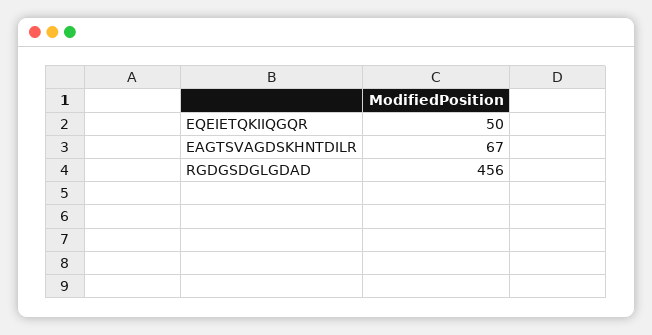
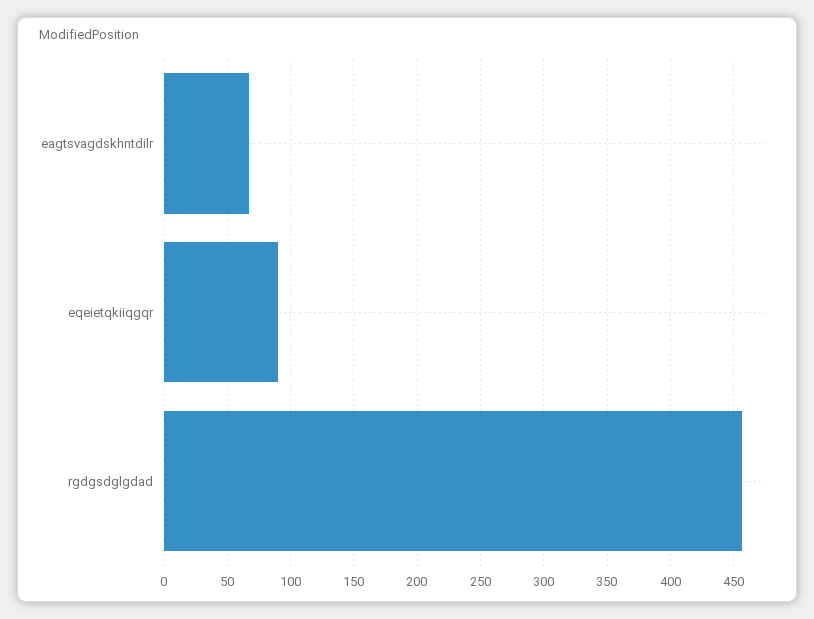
EQEIETQKIIQGQR: 50 -> 90

